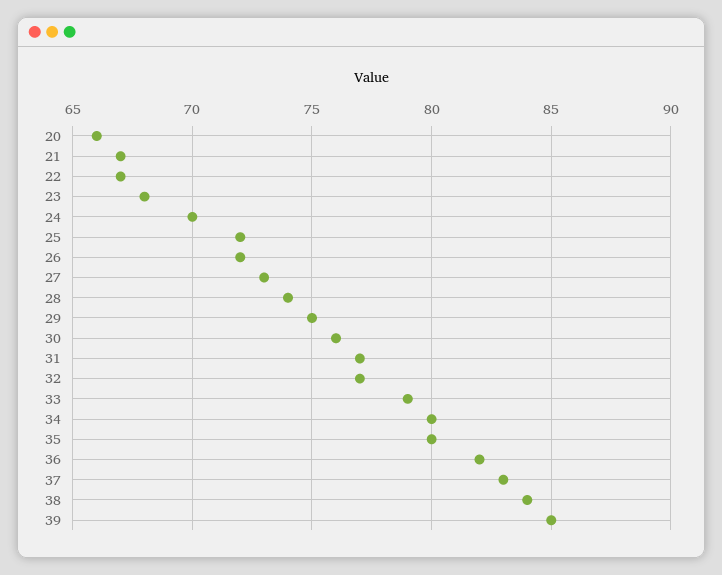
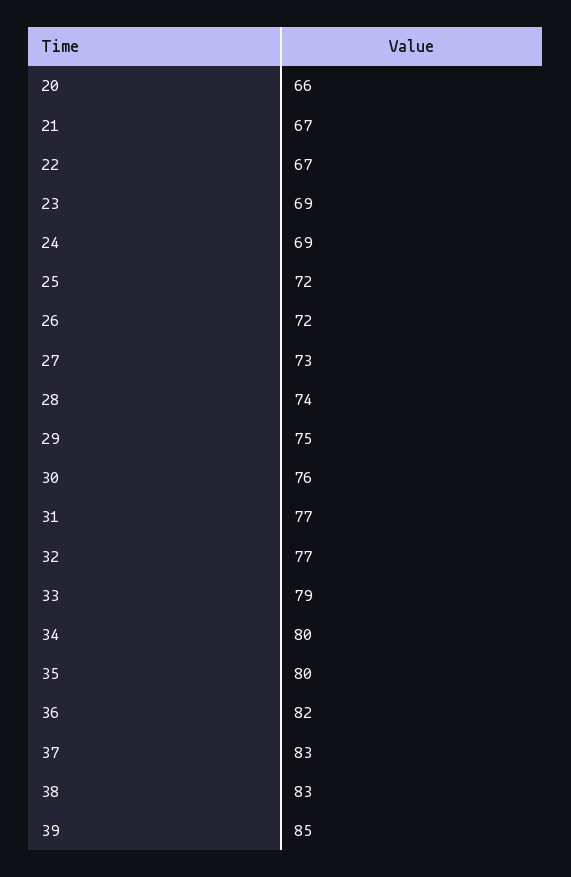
23: 68 -> 69
24: 70 -> 69
38: 84 -> 83

